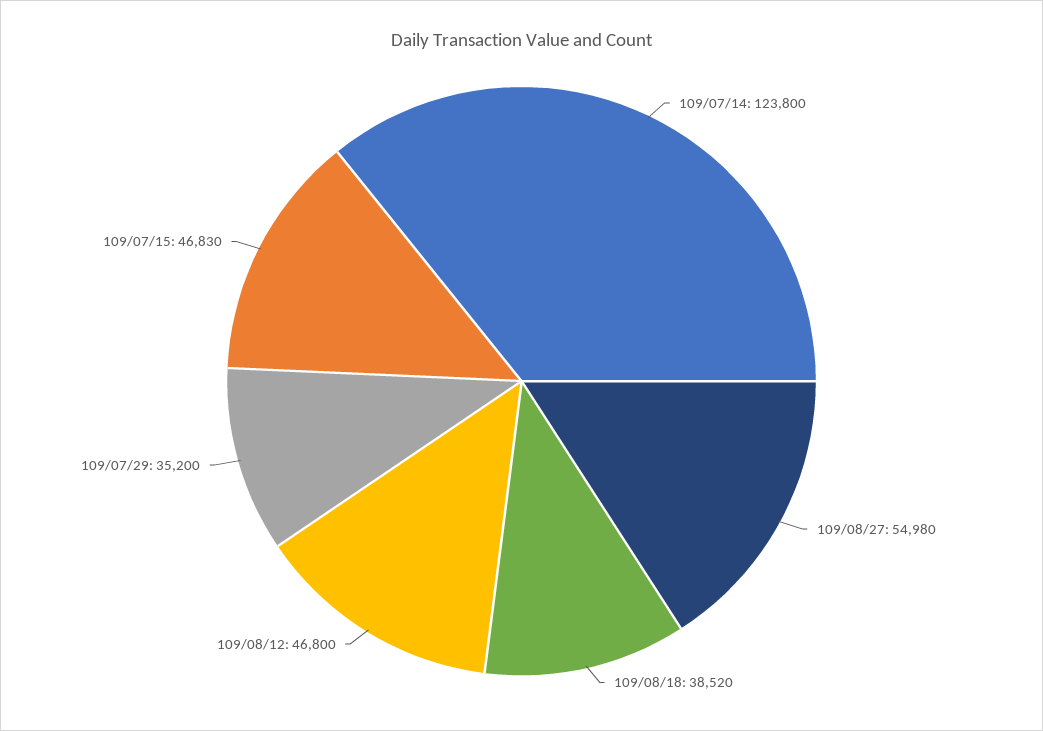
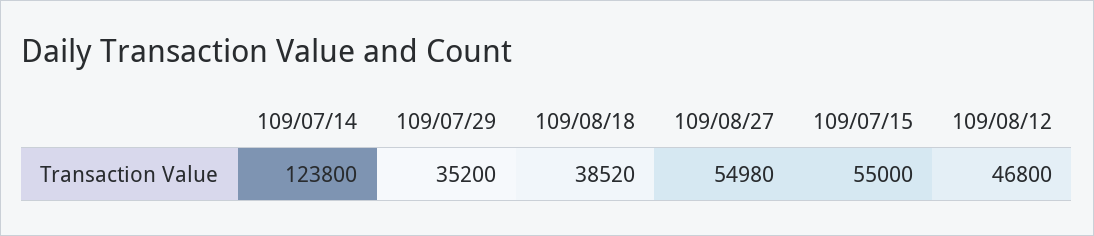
109/07/15: 46830 -> 55000

